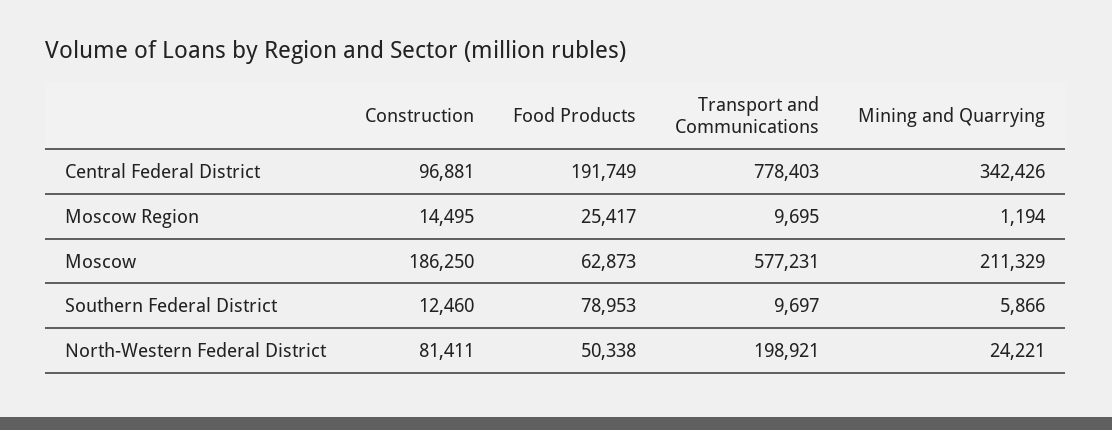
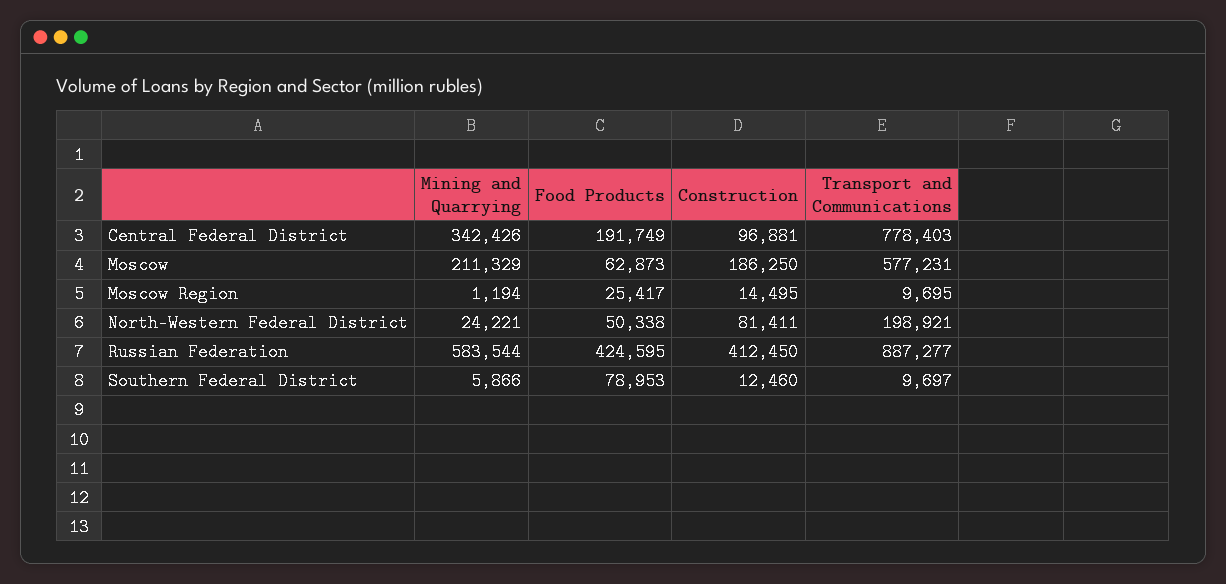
Mining and Quarrying, Russian Federation: none -> 583544
Food Products, Russian Federation: none -> 424595
Construction, Russian Federation: none -> 412450
Transport and Communications, Russian Federation: none -> 887277

